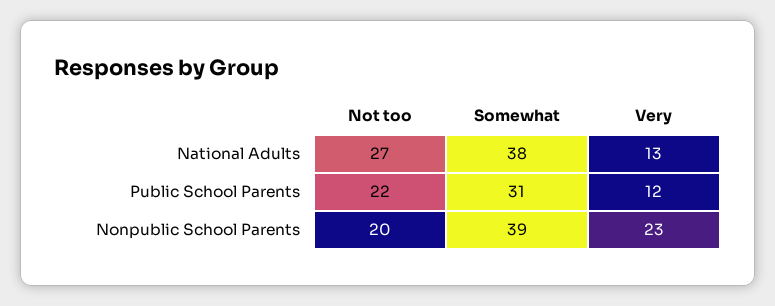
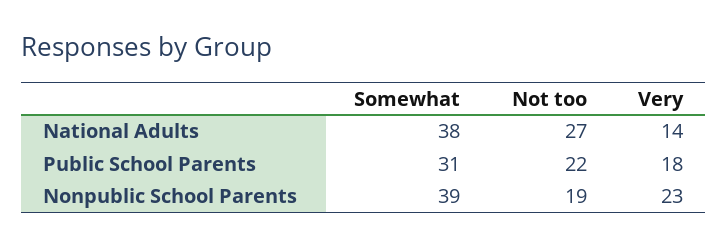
Very, National Adults: 13 -> 14
Very, Public School Parents: 12 -> 18
Not too, Nonpublic School Parents: 20 -> 19

